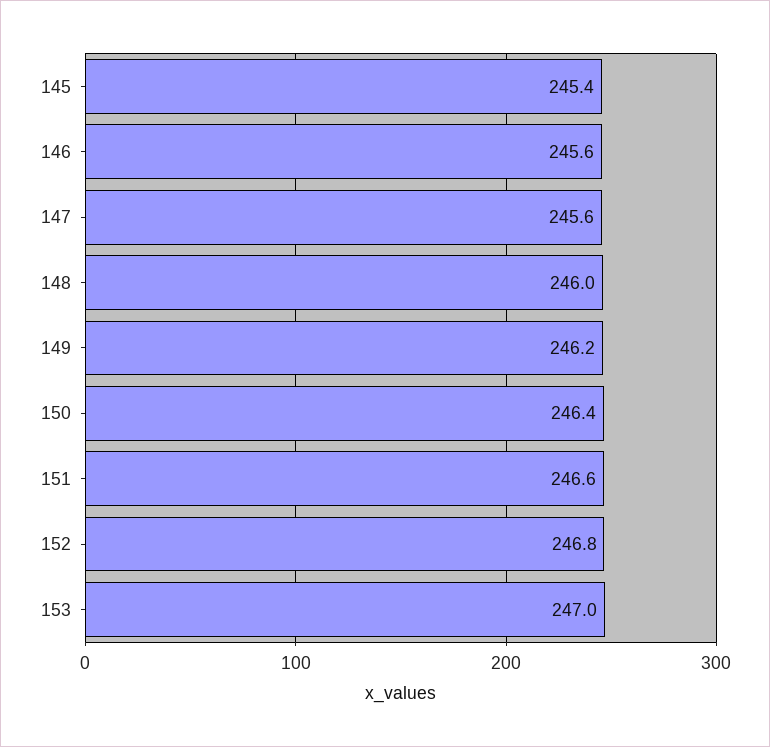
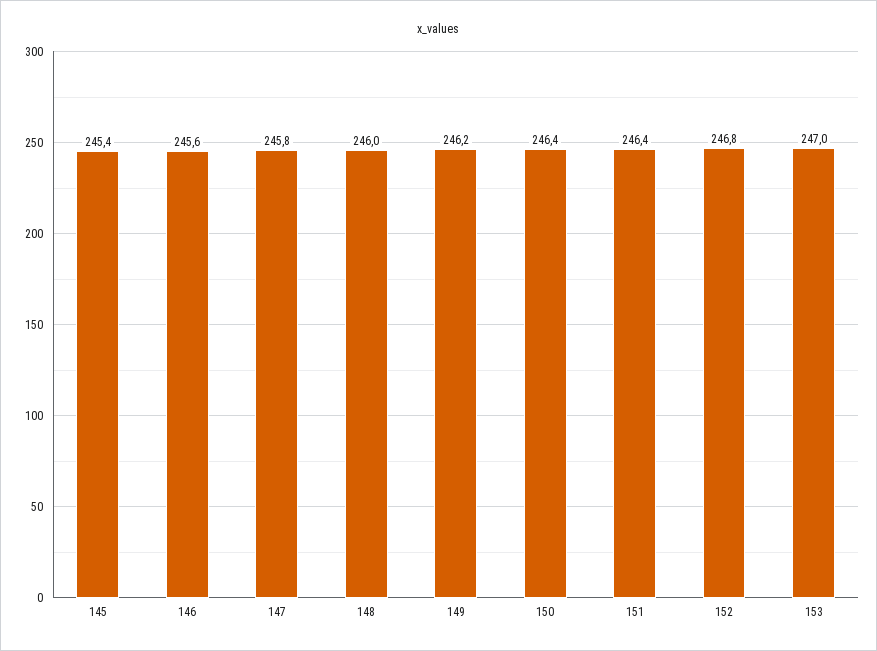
147: 245.6 -> 245.8
151: 246.6 -> 246.4

